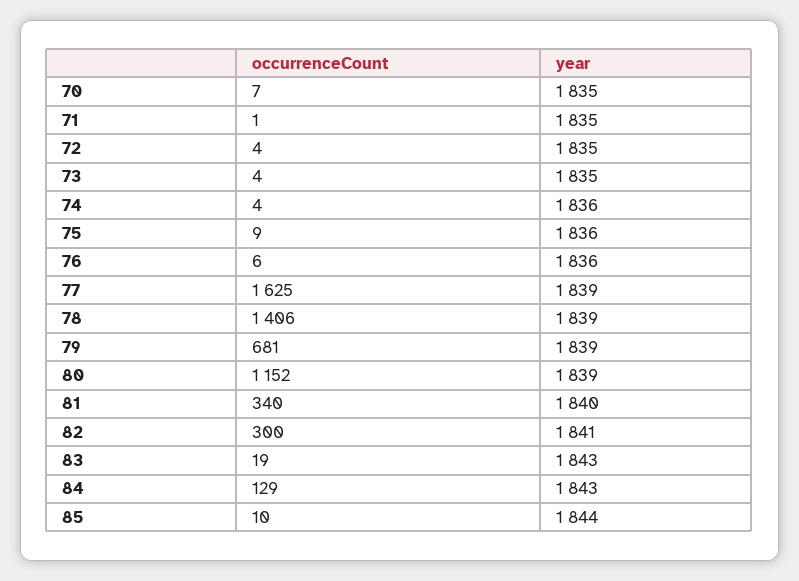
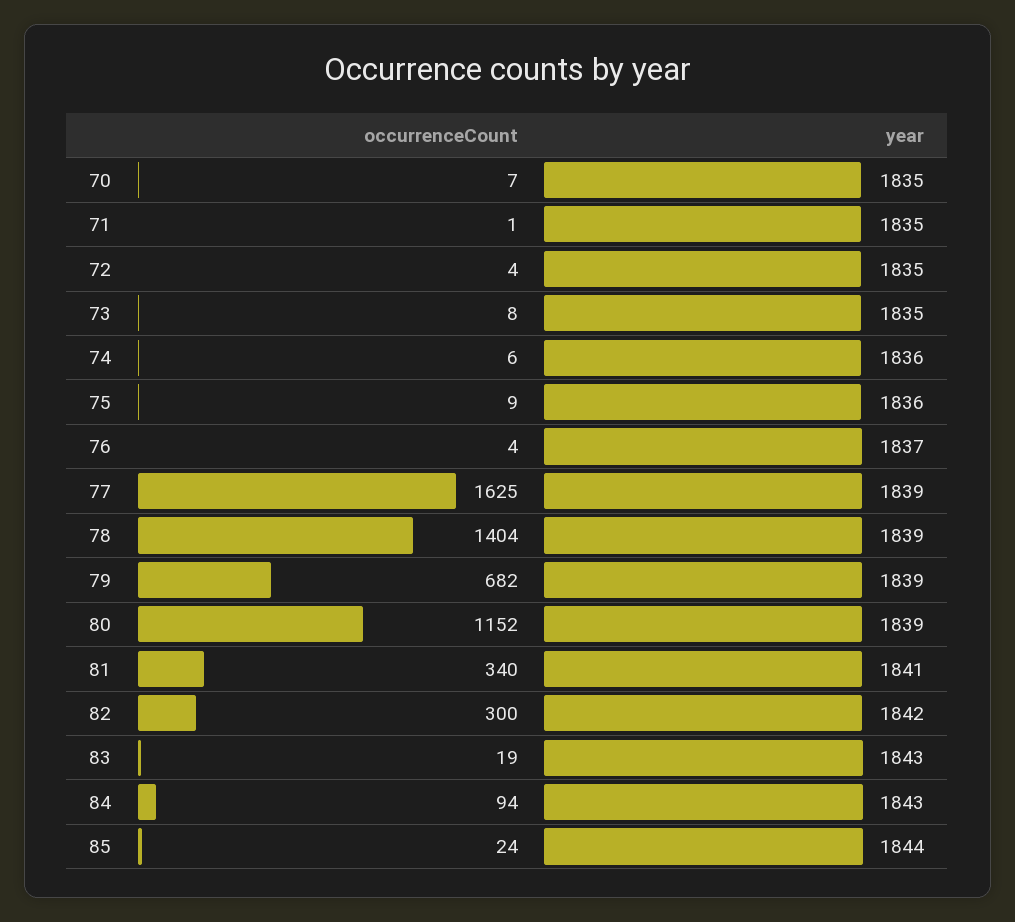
occurrenceCount, 73: 4 -> 8
occurrenceCount, 74: 4 -> 6
occurrenceCount, 76: 6 -> 4
year, 76: 1836 -> 1837
occurrenceCount, 78: 1406 -> 1404
occurrenceCount, 79: 681 -> 682
year, 81: 1840 -> 1841
year, 82: 1841 -> 1842
occurrenceCount, 84: 129 -> 94
occurrenceCount, 85: 10 -> 24

